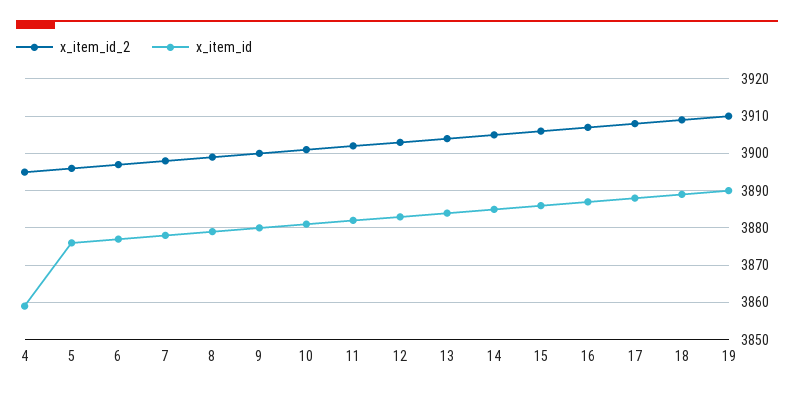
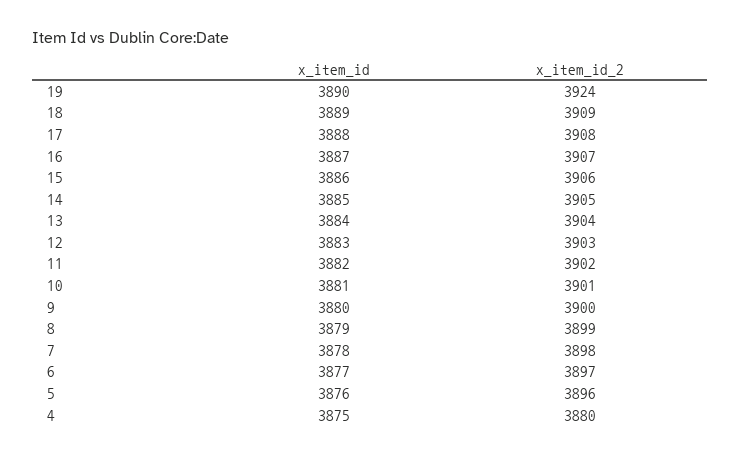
x_item_id_2, 4: 3895 -> 3880
x_item_id, 4: 3860 -> 3875
x_item_id_2, 19: 3910 -> 3924

